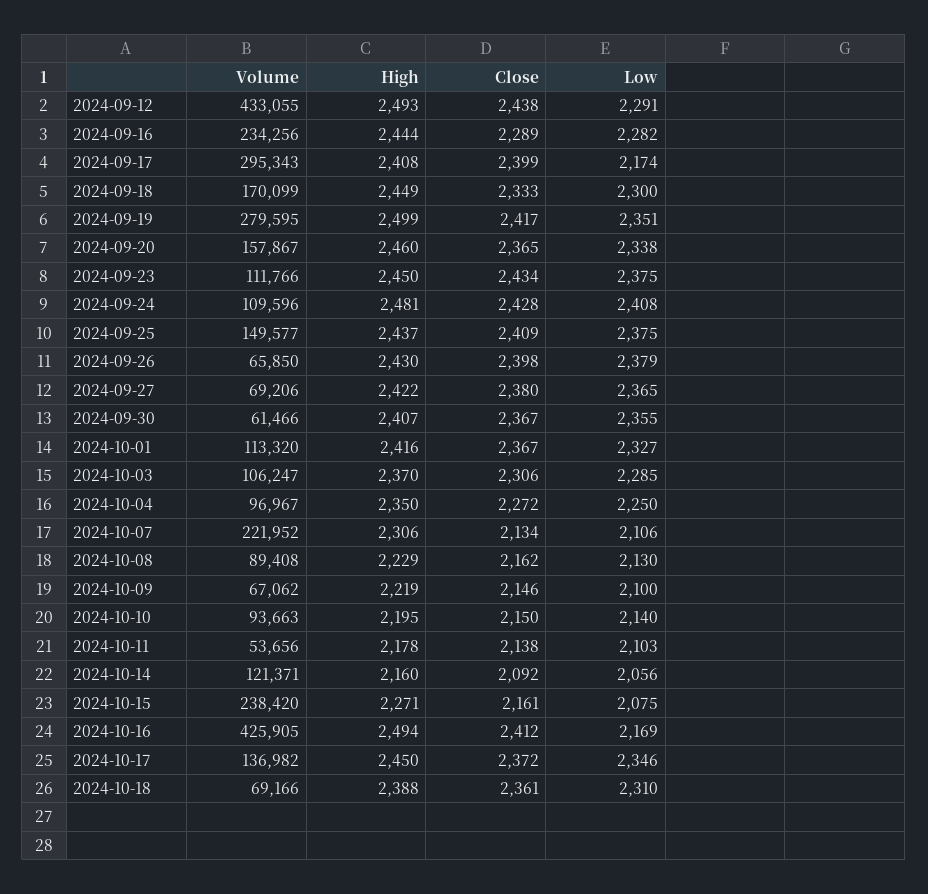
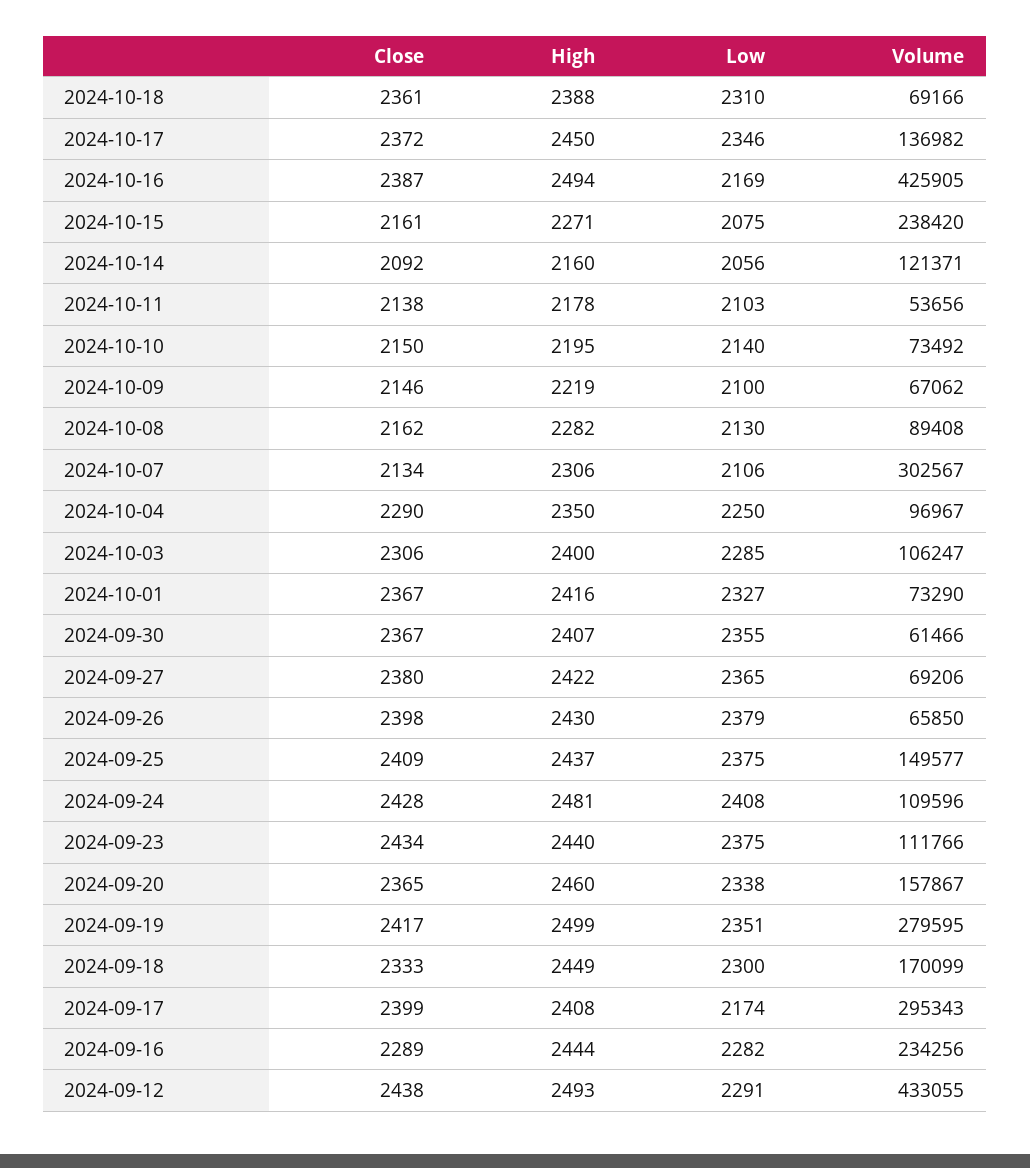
High, 2024-09-23: 2450 -> 2440
Volume, 2024-10-01: 113320 -> 73290
High, 2024-10-03: 2370 -> 2400
Close, 2024-10-04: 2272 -> 2290
Volume, 2024-10-07: 221952 -> 302567
High, 2024-10-08: 2229 -> 2282
Volume, 2024-10-10: 93663 -> 73492
Close, 2024-10-16: 2412 -> 2387

